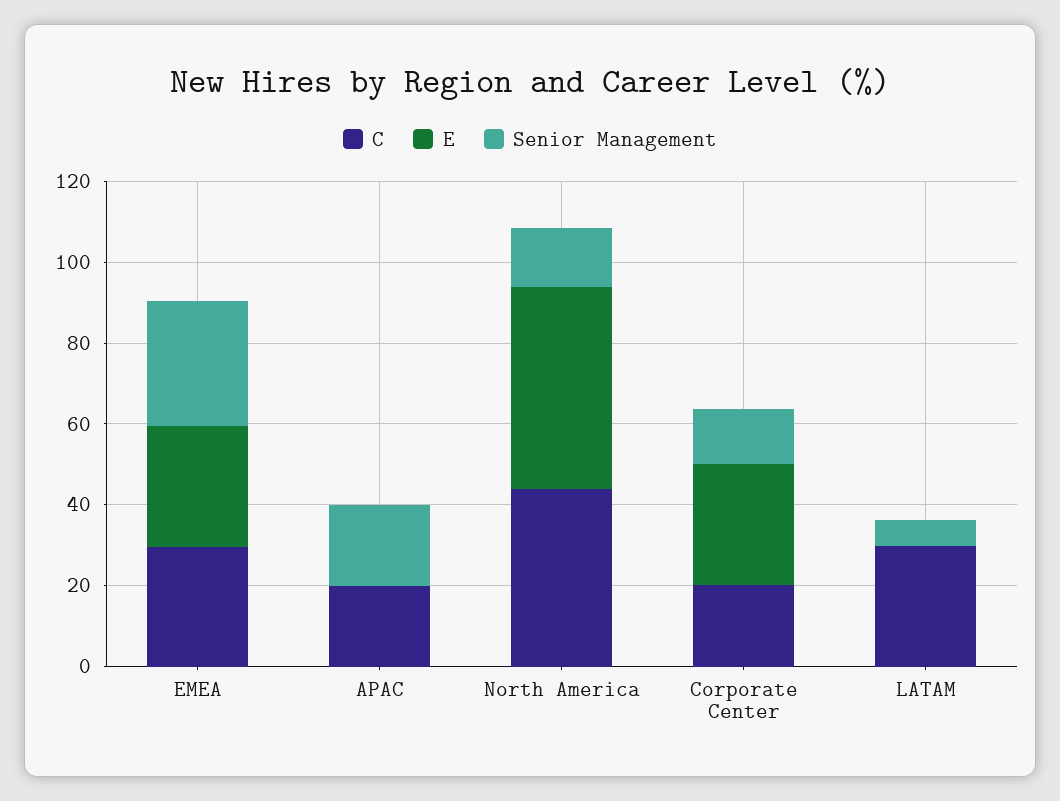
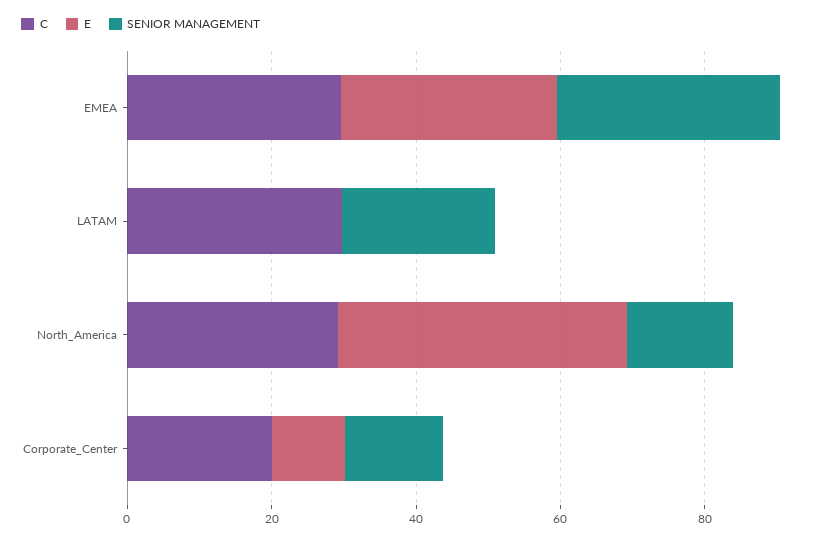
C, APAC: 20 -> none
E, APAC: 0 -> none
Senior Management, APAC: 20 -> none
C, North America: 45 -> 30
E, North America: 50 -> 40
E, Corporate Center: 30 -> 10
Senior Management, LATAM: 5 -> 20

